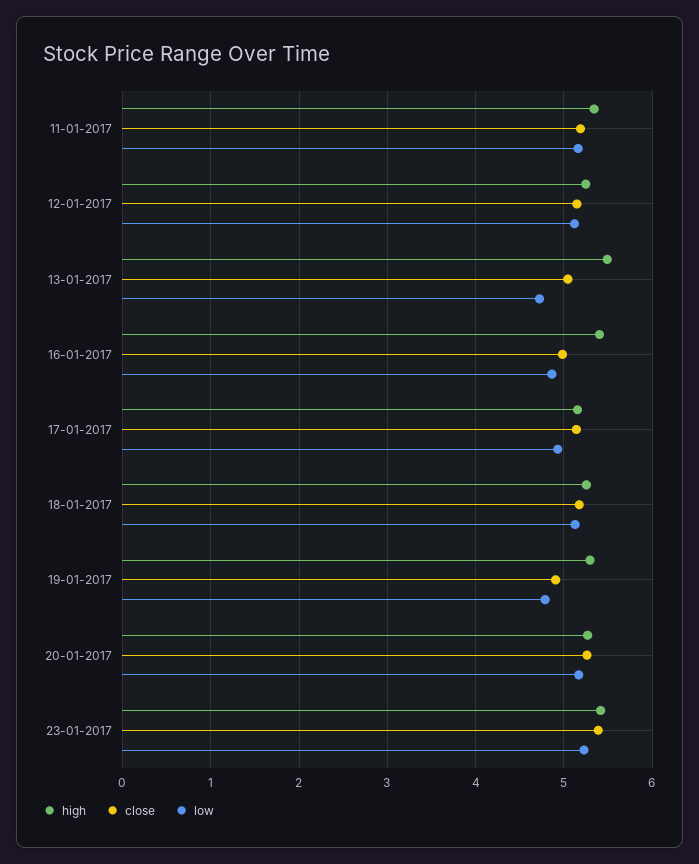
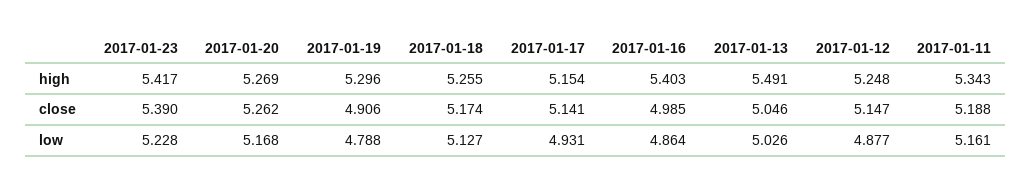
low, 12-01-2017: 5.1 -> 4.877
low, 13-01-2017: 4.7 -> 5.026

